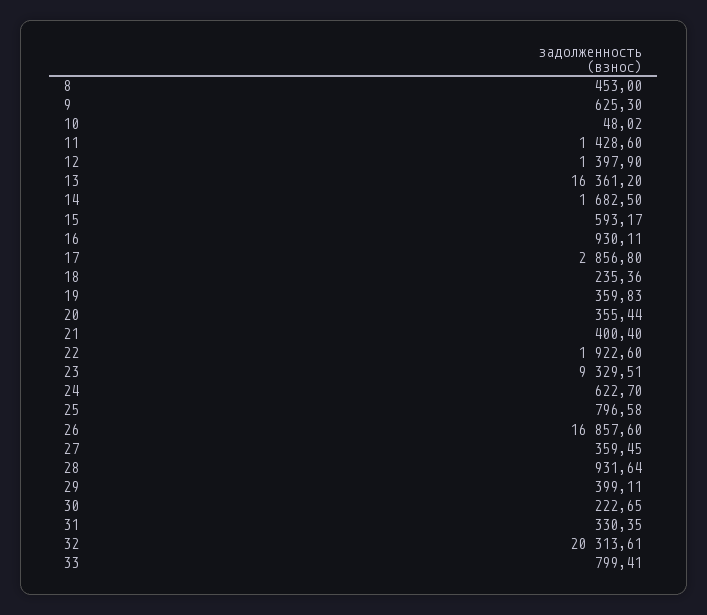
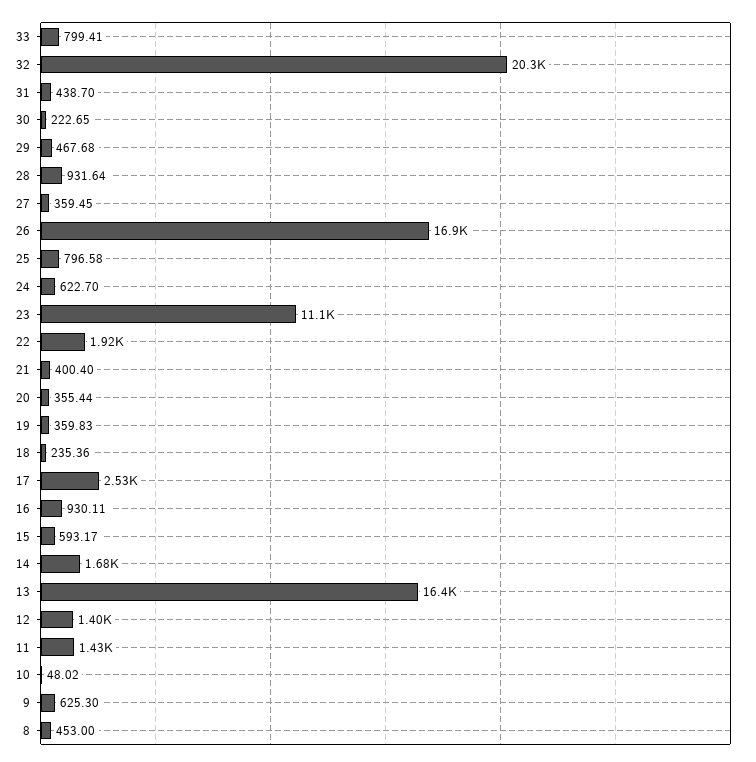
17: 2856.8 -> 2530
23: 9329.51 -> 11100
29: 399.11 -> 467.68
31: 330.35 -> 438.7

